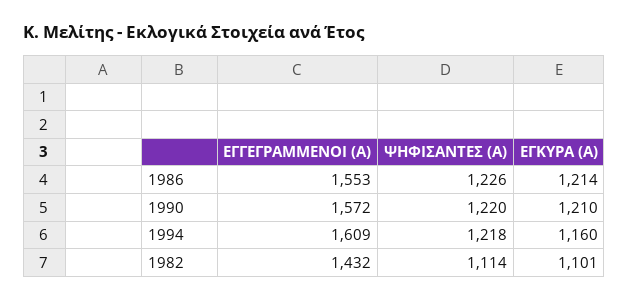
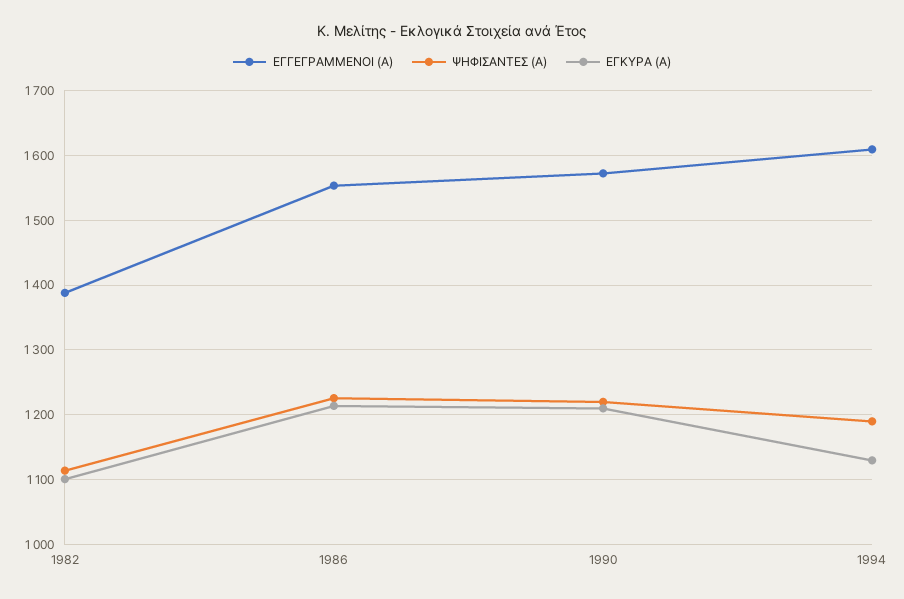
ΨΗΦΙΣΑΝΤΕΣ (Α), 1994: 1218 -> 1190
ΕΓΚΥΡΑ (Α), 1994: 1160 -> 1130
ΕΓΓΕΓΡΑΜΜΕΝΟΙ (Α), 1982: 1432 -> 1390

